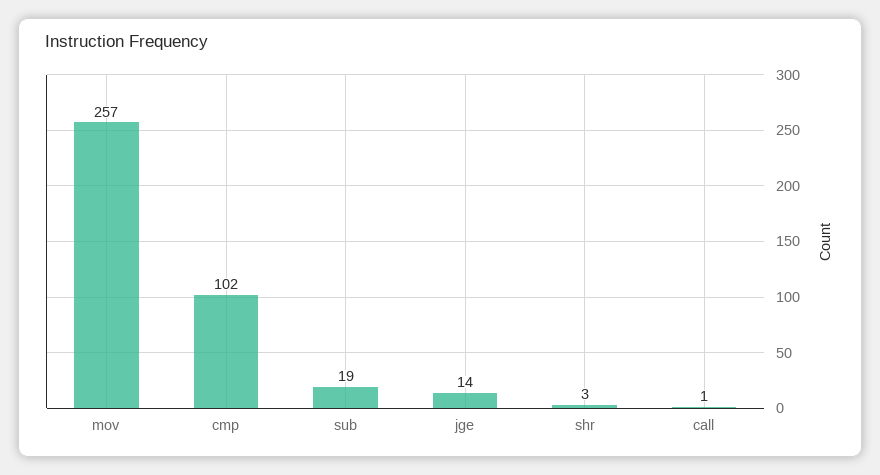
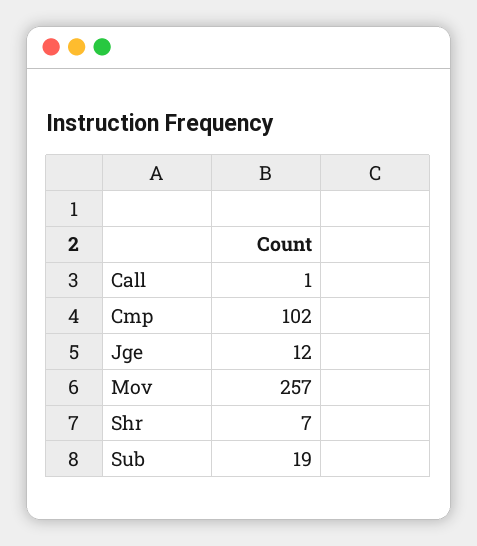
jge: 14 -> 12
shr: 3 -> 7

